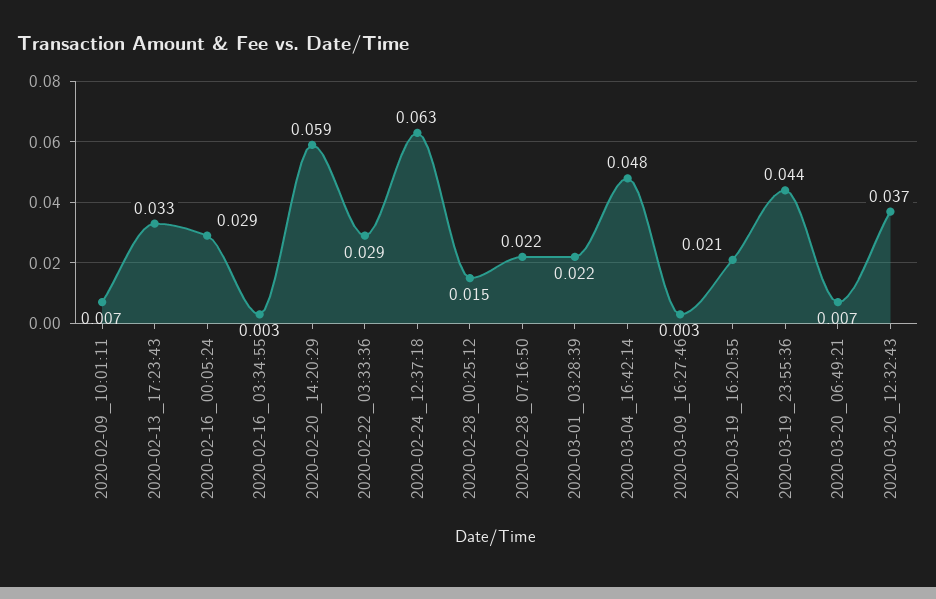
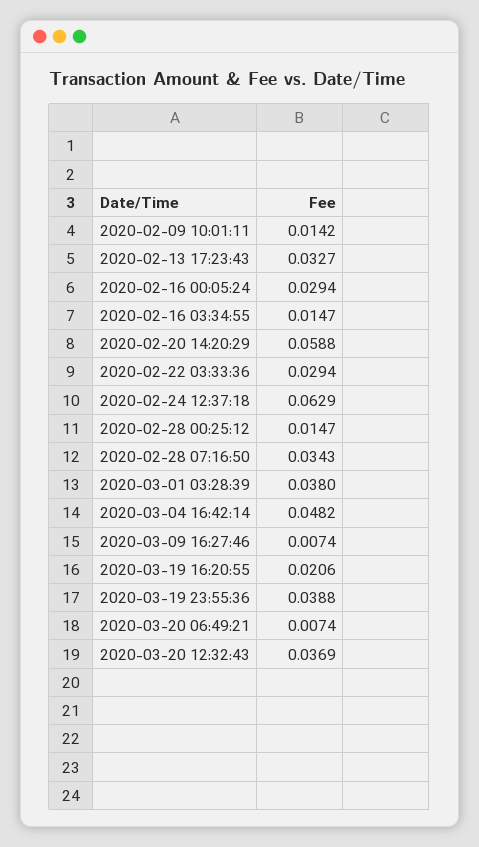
2020-02-09_10:01:11: 0.007 -> 0.0142
2020-02-16_03:34:55: 0.003 -> 0.0147
2020-02-28_07:16:50: 0.022 -> 0.0343
2020-03-01_03:28:39: 0.022 -> 0.038
2020-03-09_16:27:46: 0.003 -> 0.0074
2020-03-19_23:55:36: 0.044 -> 0.0388

